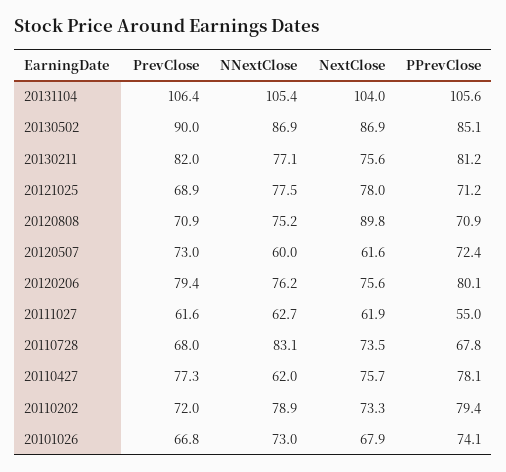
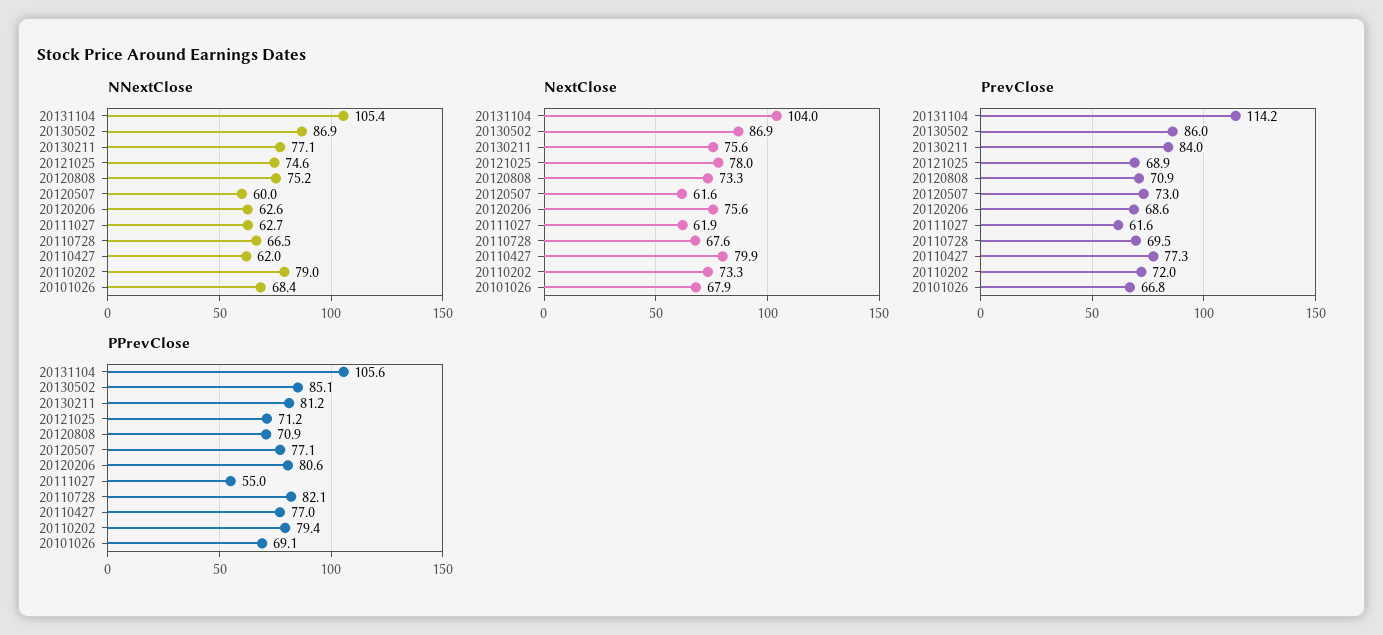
PrevClose, 20131104: 106.4 -> 114.2
PrevClose, 20130502: 90 -> 86
PrevClose, 20130211: 82 -> 84
NNextClose, 20121025: 77.5 -> 74.6
NextClose, 20120808: 89.8 -> 73.3
PPrevClose, 20120507: 72.4 -> 77.1
PrevClose, 20120206: 79.4 -> 68.6
NNextClose, 20120206: 76.2 -> 62.6
PPrevClose, 20120206: 80.1 -> 80.6
PrevClose, 20110728: 68 -> 69.5
NNextClose, 20110728: 83.1 -> 66.5
NextClose, 20110728: 73.5 -> 67.6
PPrevClose, 20110728: 67.8 -> 82.1
NextClose, 20110427: 75.7 -> 79.9
PPrevClose, 20110427: 78.1 -> 77
NNextClose, 20110202: 78.9 -> 79
NNextClose, 20101026: 73 -> 68.4
PPrevClose, 20101026: 74.1 -> 69.1

